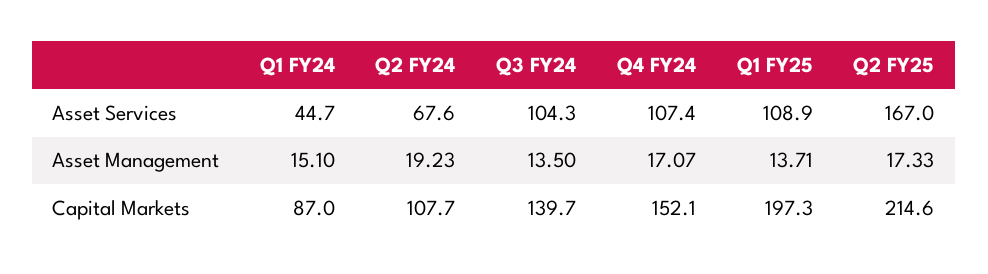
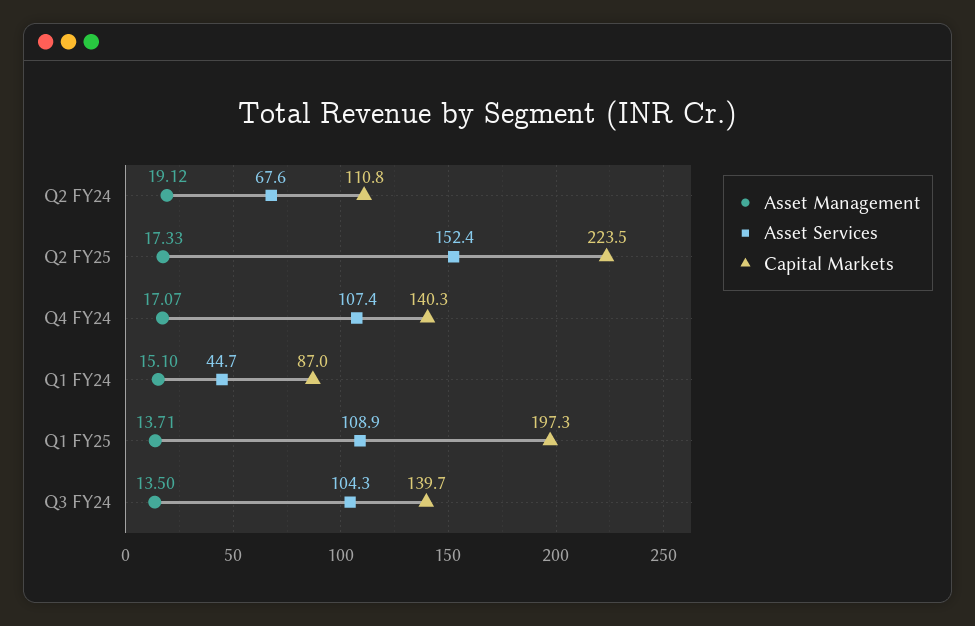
Asset Services, Q2 FY25: 167 -> 152.4
Asset Management, Q2 FY24: 19.23 -> 19.12
Capital Markets, Q2 FY24: 107.7 -> 110.8
Capital Markets, Q4 FY24: 152.1 -> 140.3
Capital Markets, Q2 FY25: 214.6 -> 223.5

